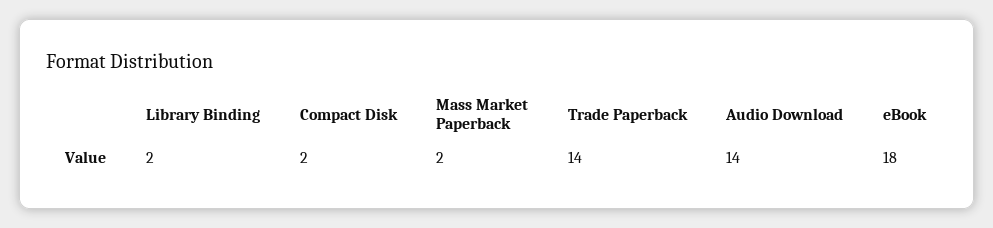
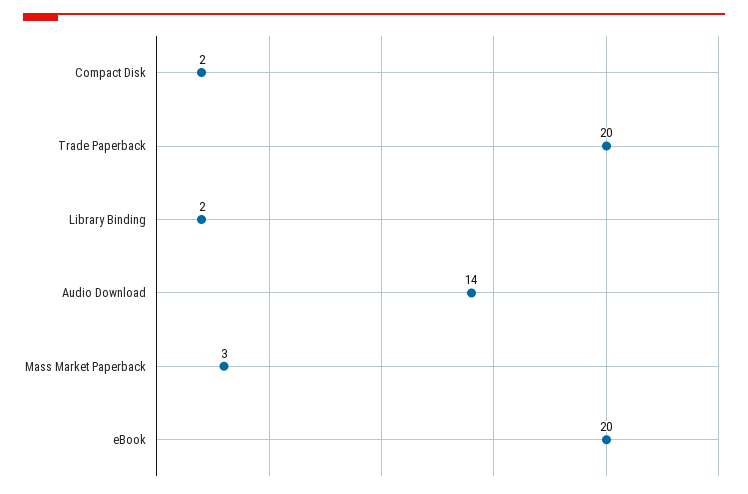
Mass Market Paperback: 2 -> 3
Trade Paperback: 14 -> 20
eBook: 18 -> 20

